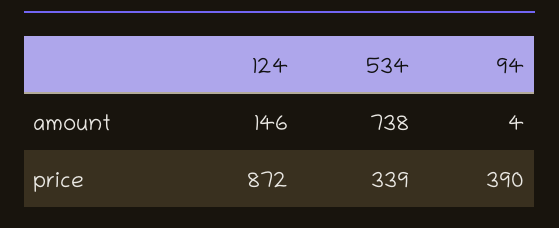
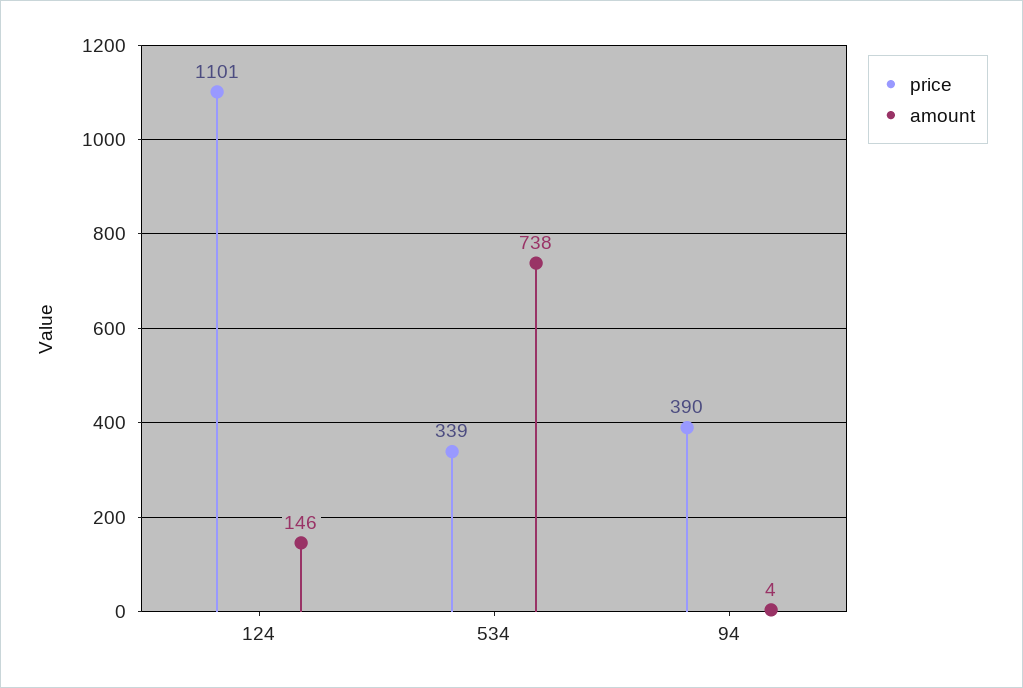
price, 124: 872 -> 1101

